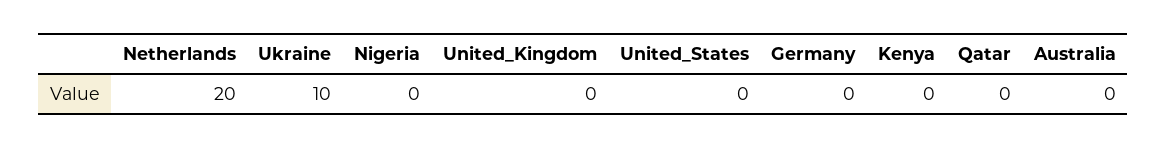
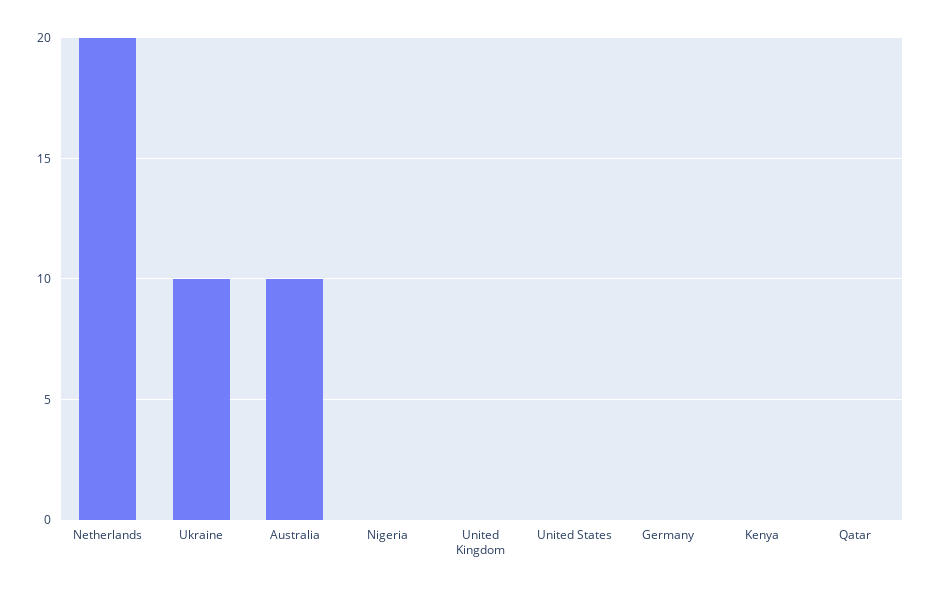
Australia: 0 -> 10

